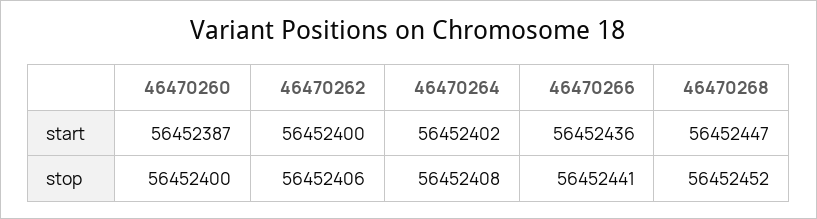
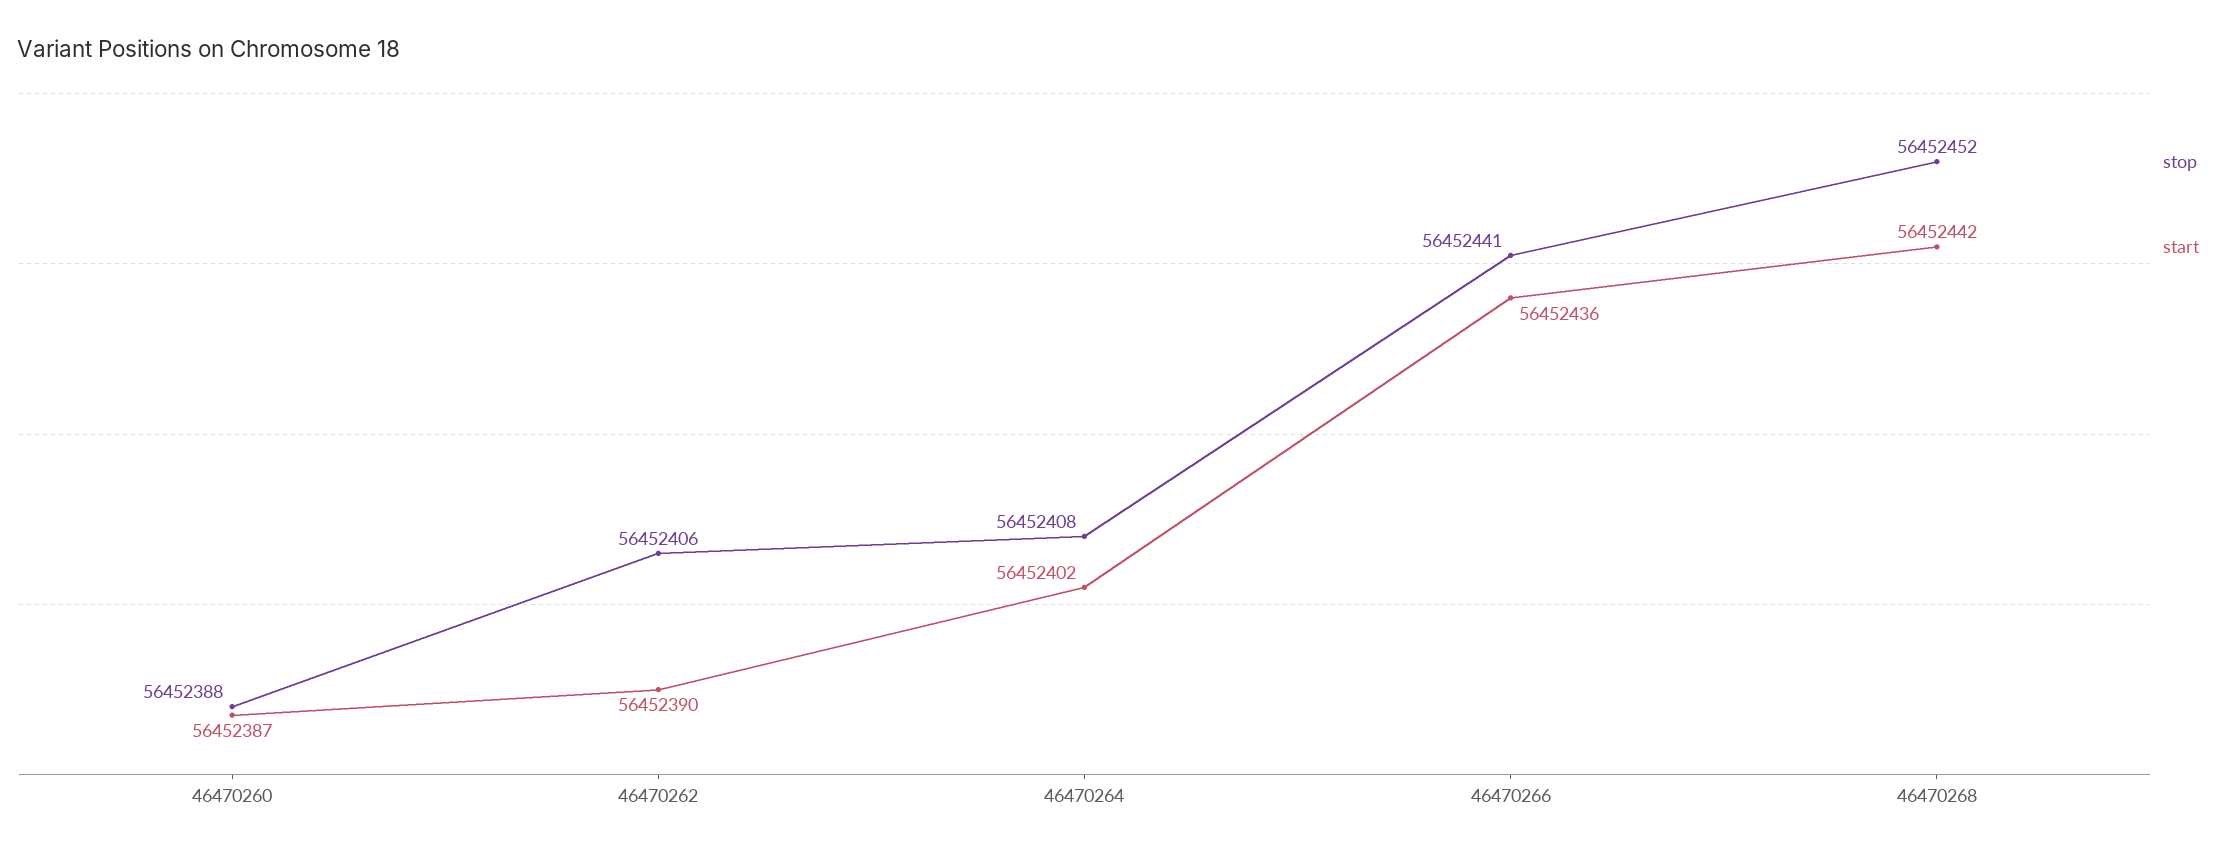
start, 46470262: 56452400 -> 56452390
start, 46470268: 56452447 -> 56452442
stop, 46470260: 56452400 -> 56452388

